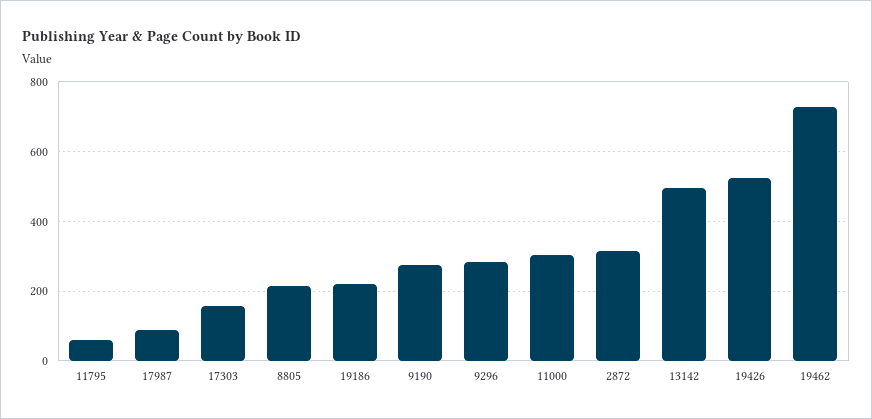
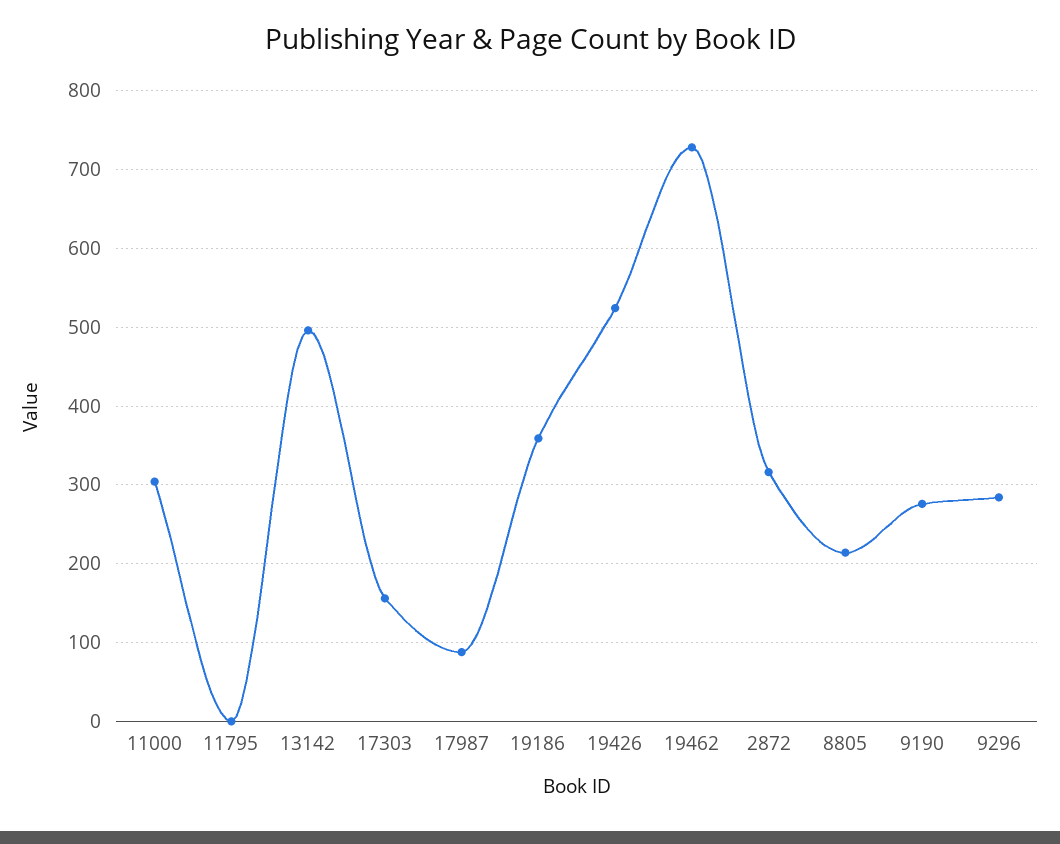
11795: 60 -> 0
19186: 220 -> 360

